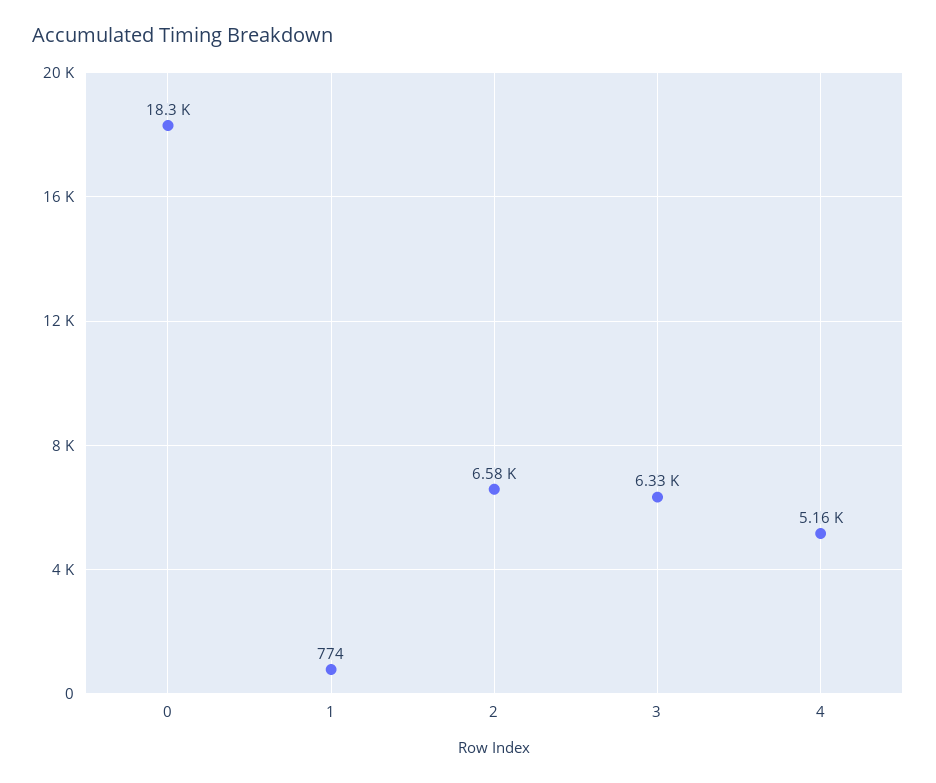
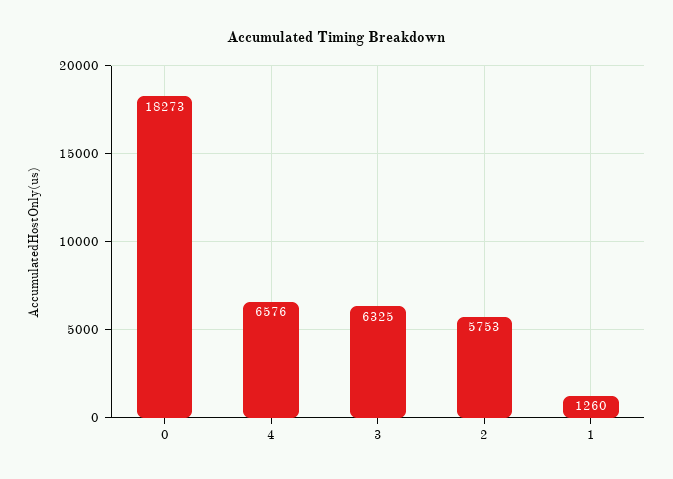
1: 774 -> 1260
2: 6580 -> 5753
4: 5160 -> 6576

